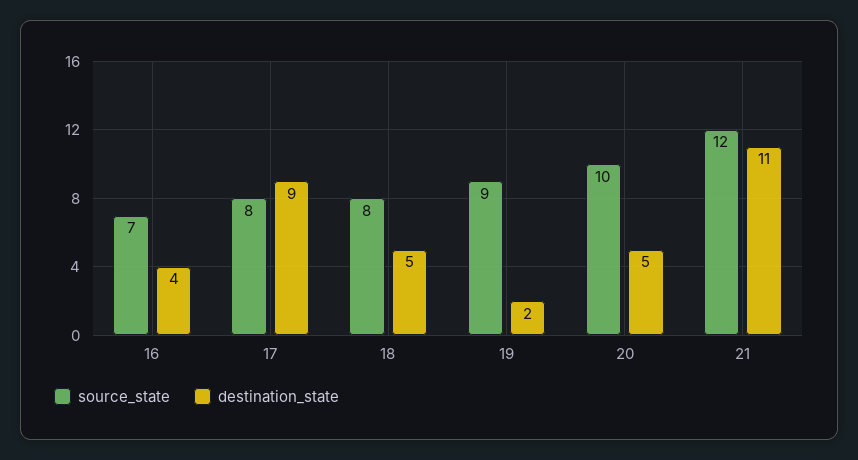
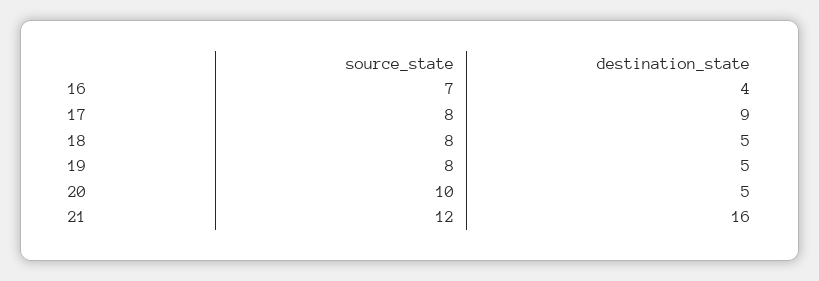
source_state, 19: 9 -> 8
destination_state, 19: 2 -> 5
destination_state, 21: 11 -> 16

